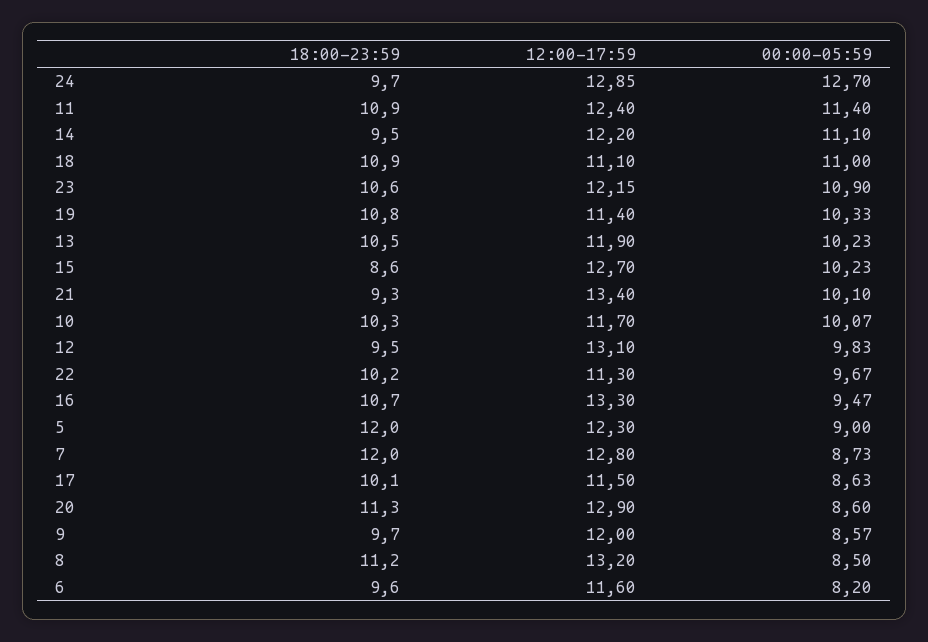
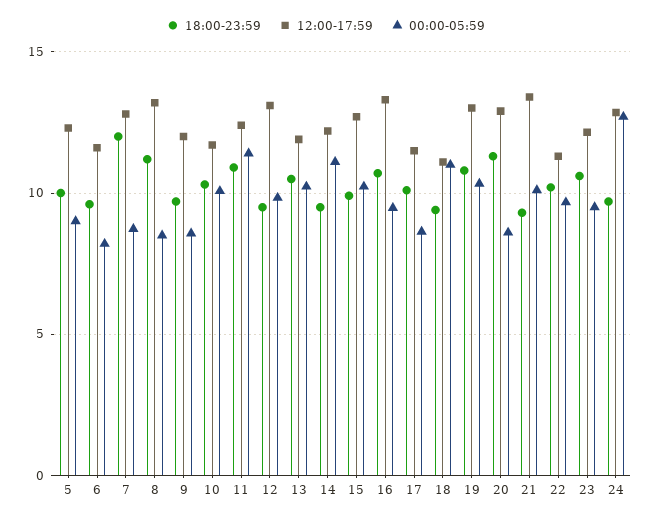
18:00-23:59, 18: 10.9 -> 9.5
00:00-05:59, 23: 10.9 -> 9.5
12:00-17:59, 19: 11.4 -> 13
18:00-23:59, 15: 8.6 -> 10
18:00-23:59, 5: 12 -> 10

